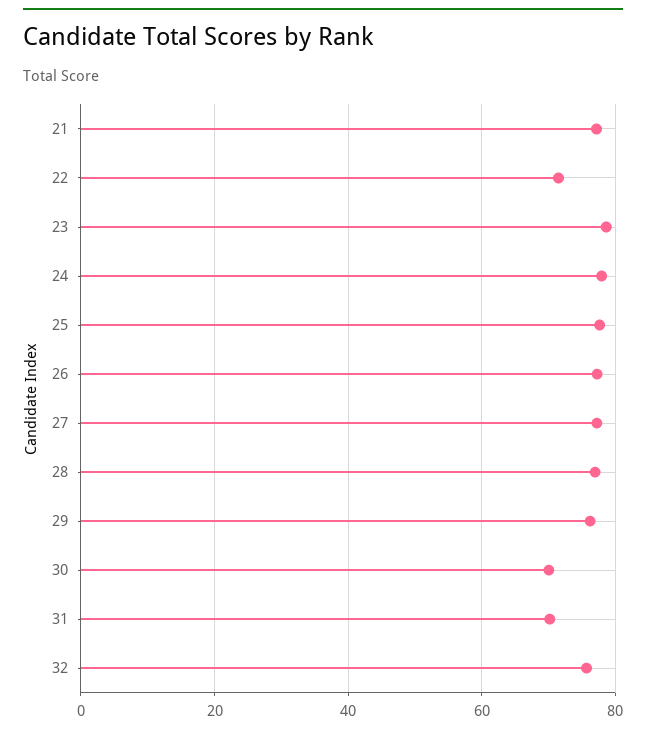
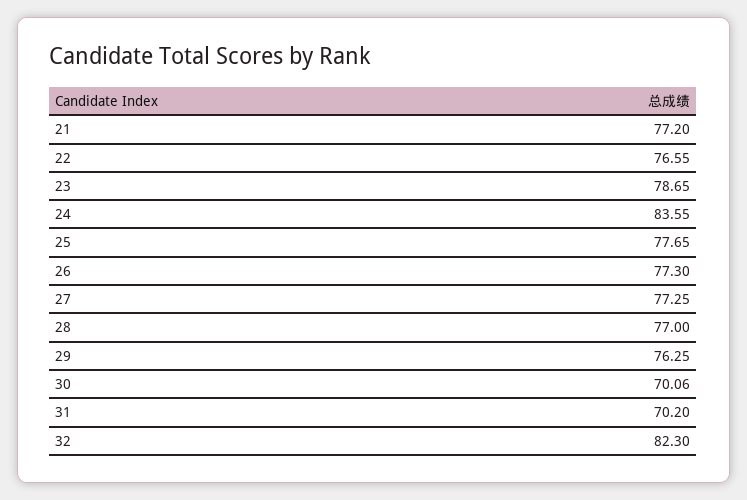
22: 72 -> 76.55
24: 78 -> 83.55
32: 76 -> 82.3

